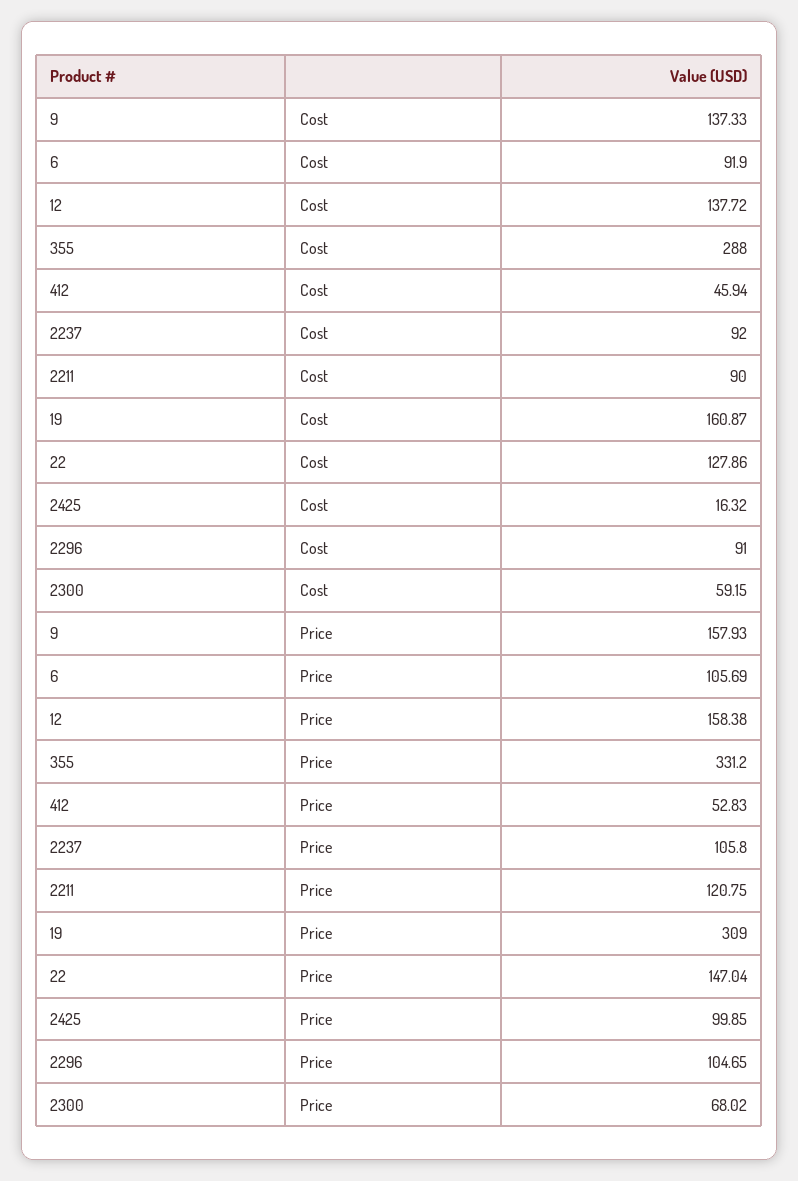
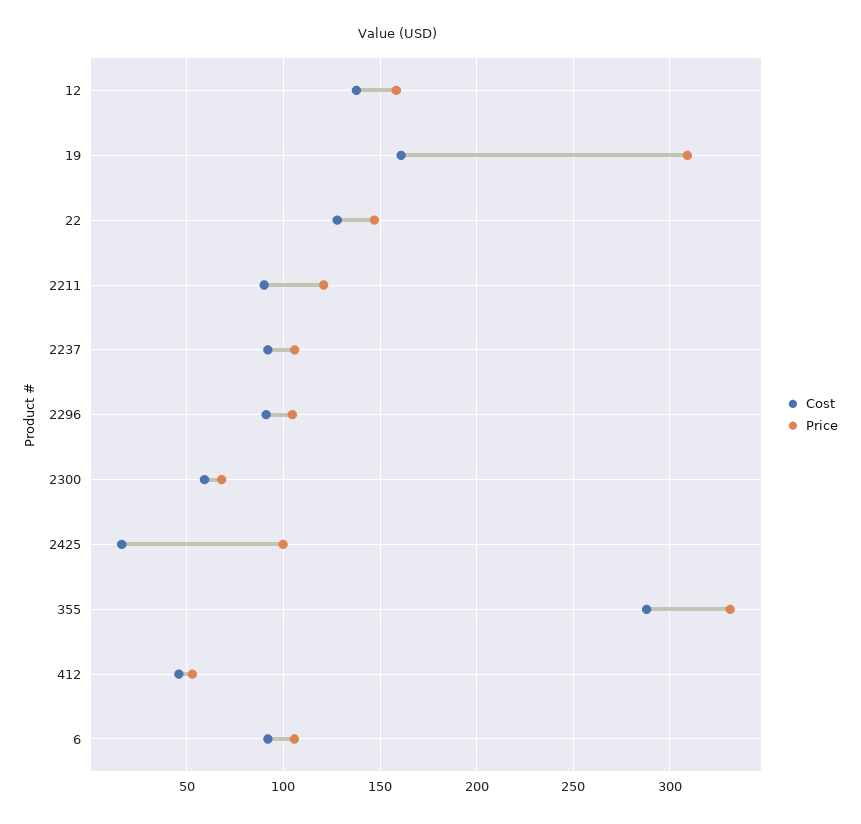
Cost, 9: 137.33 -> none
Price, 9: 157.93 -> none

